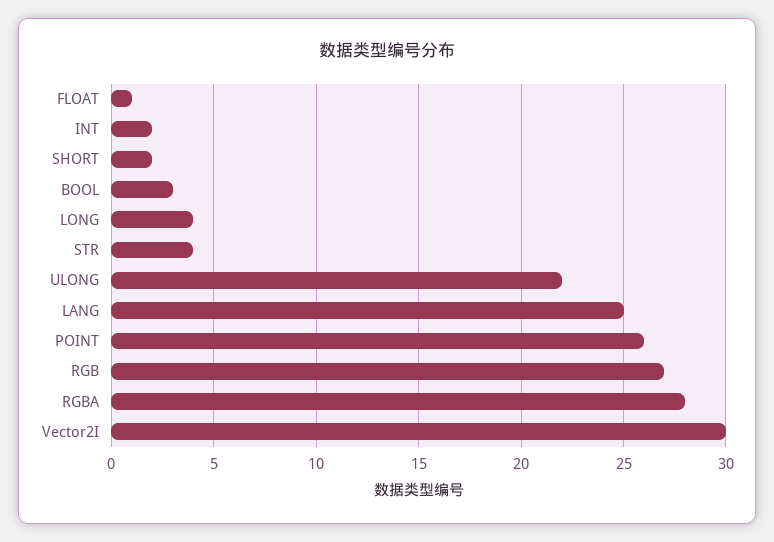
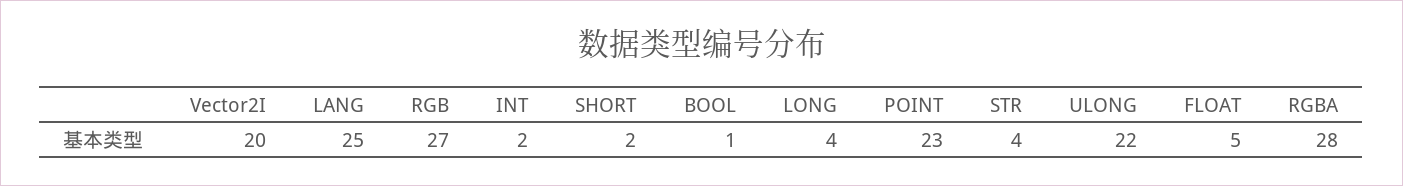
FLOAT: 1 -> 5
BOOL: 3 -> 1
POINT: 26 -> 23
Vector2I: 30 -> 20

